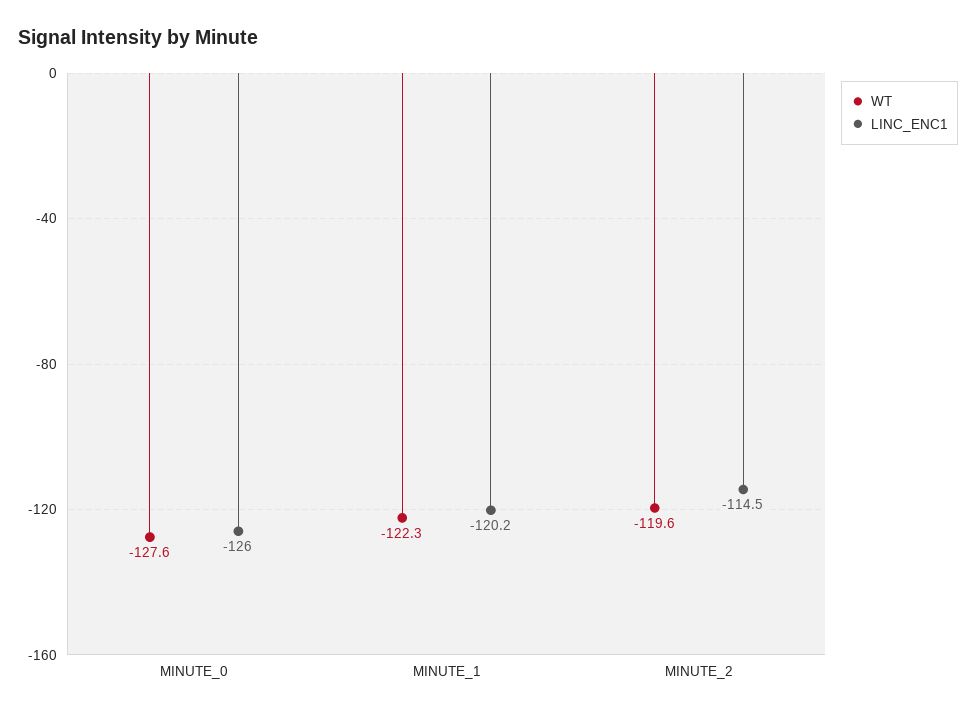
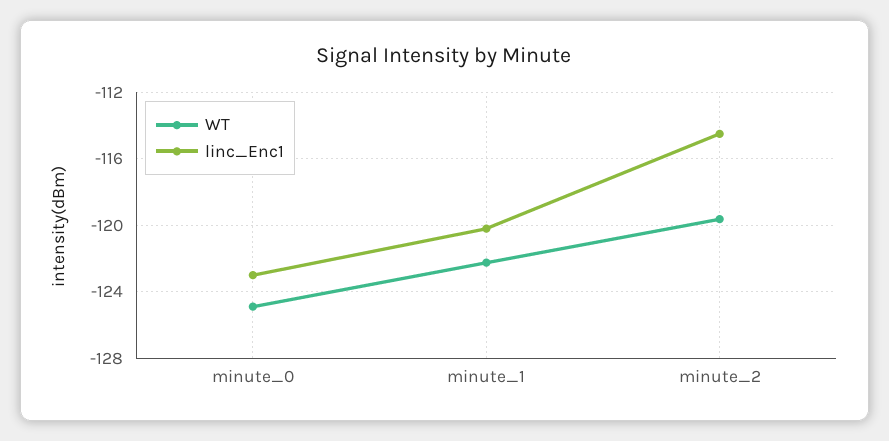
WT, MINUTE_0: -127.6 -> -125
LINC_ENC1, MINUTE_0: -126 -> -123

